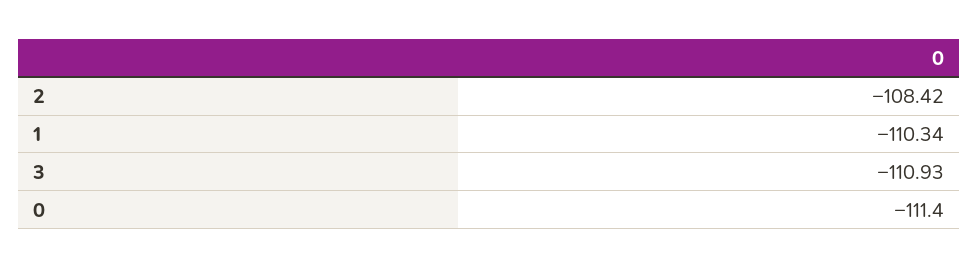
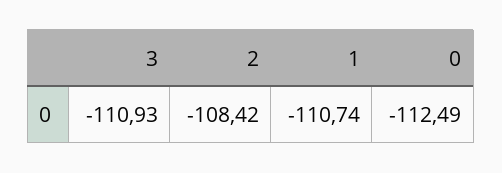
1: -110.34 -> -110.74
0: -111.4 -> -112.49

